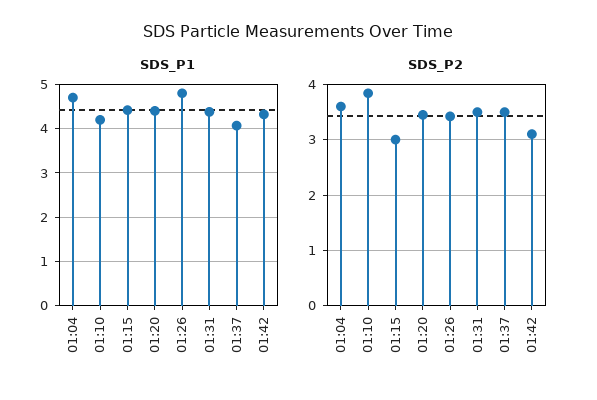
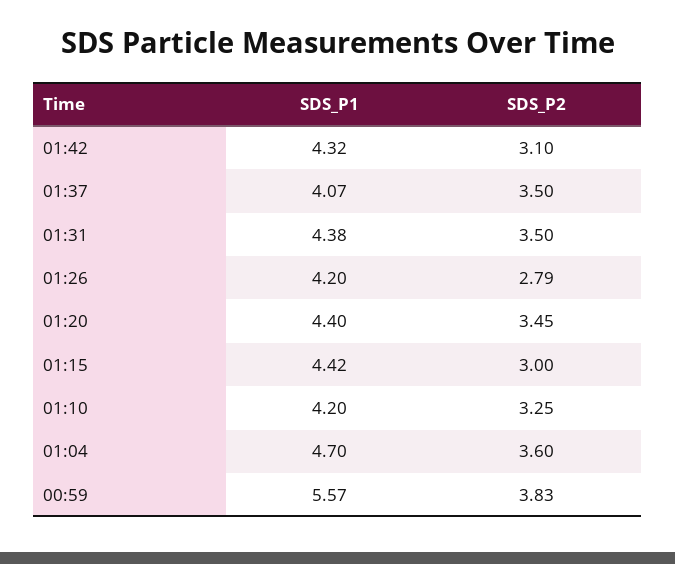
SDS_P1, 01:26: 4.8 -> 4.2
SDS_P2, 01:10: 3.8 -> 3.25
SDS_P2, 01:26: 3.4 -> 2.79
SDS_P1, 00:59: none -> 5.57
SDS_P2, 00:59: none -> 3.83

